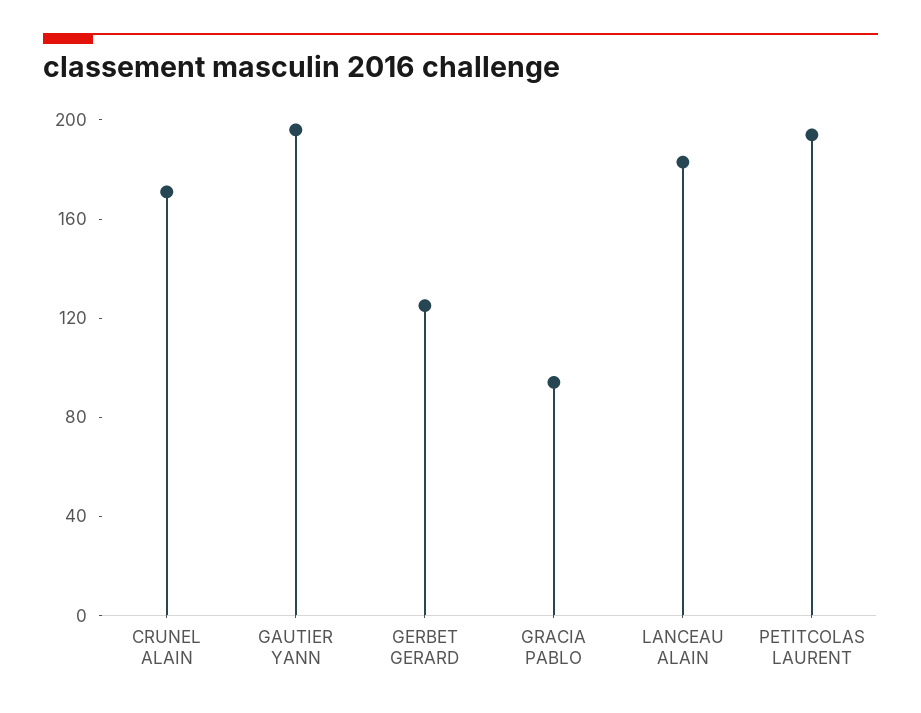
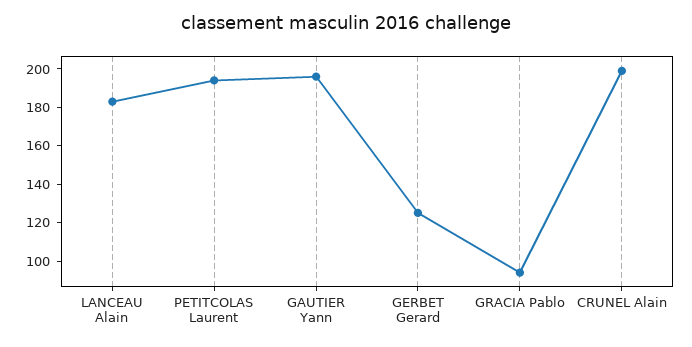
CRUNEL ALAIN: 170 -> 200

